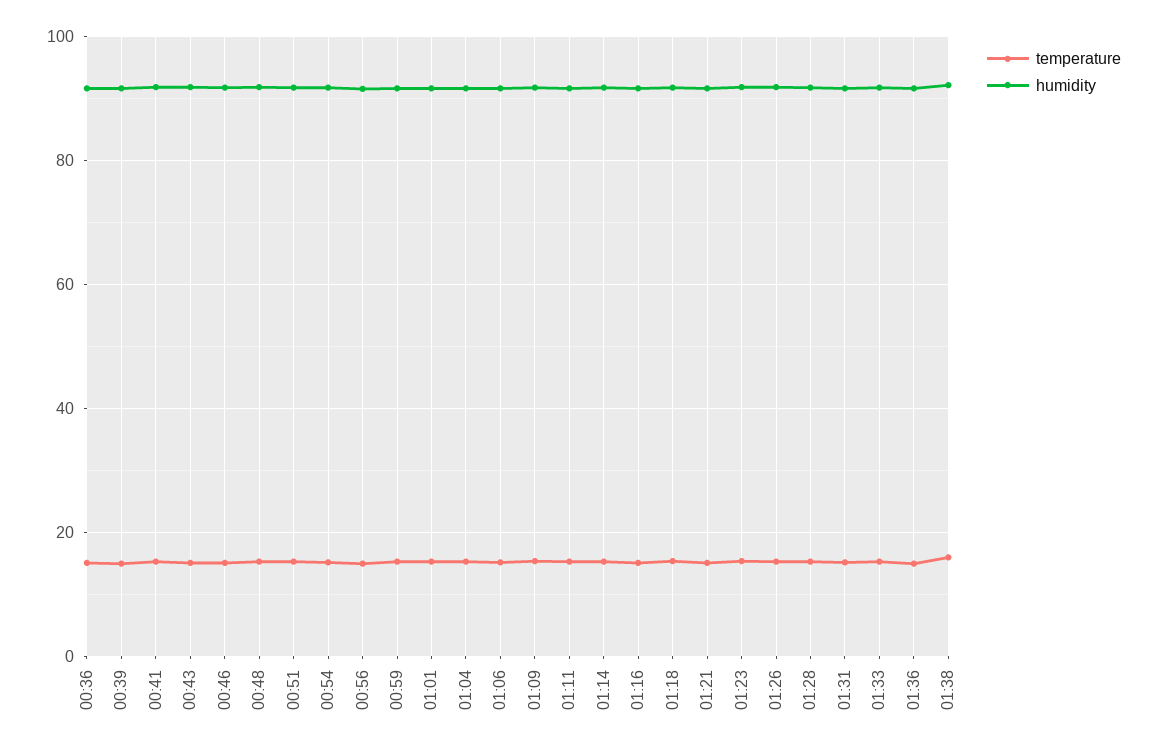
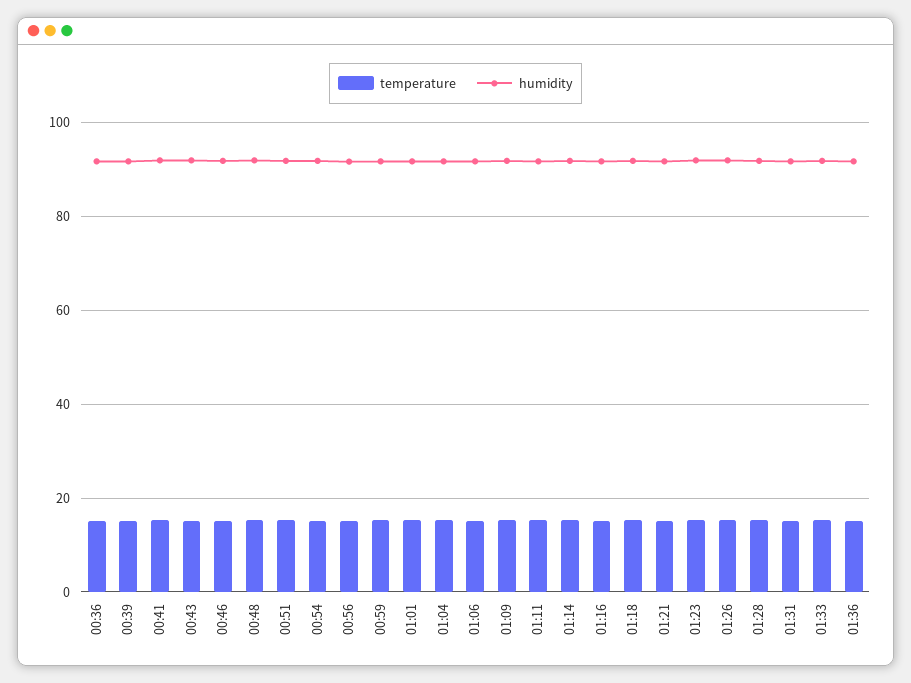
temperature, 01:38: 16 -> none
humidity, 01:38: 92 -> none

